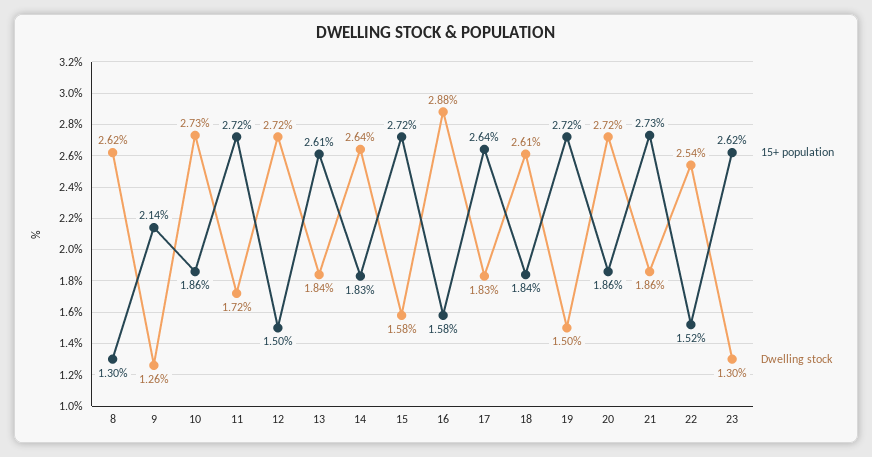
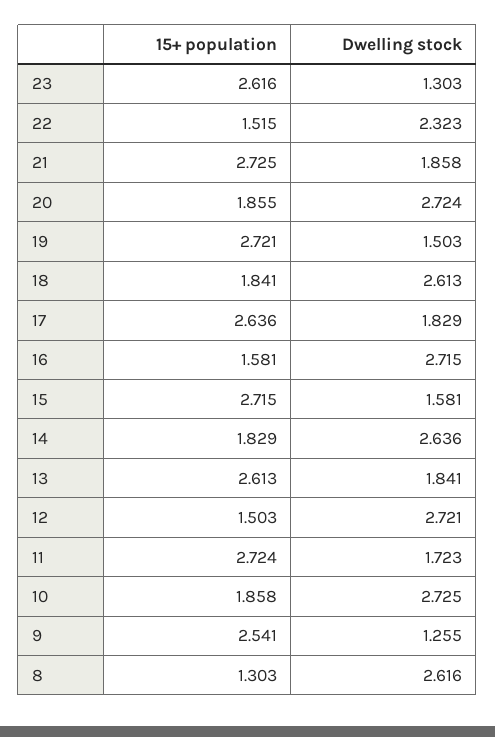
15+ population, 9: 2.14 -> 2.541
Dwelling stock, 16: 2.88 -> 2.715
Dwelling stock, 22: 2.54 -> 2.323

